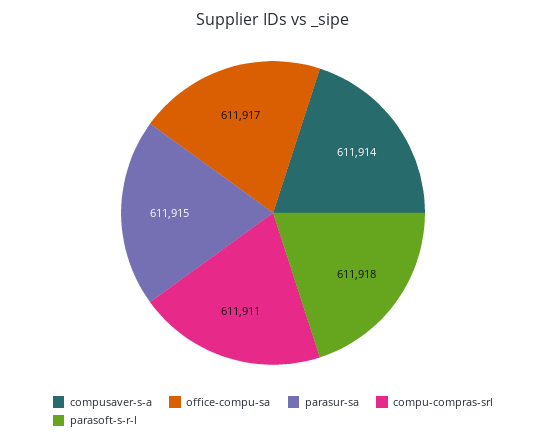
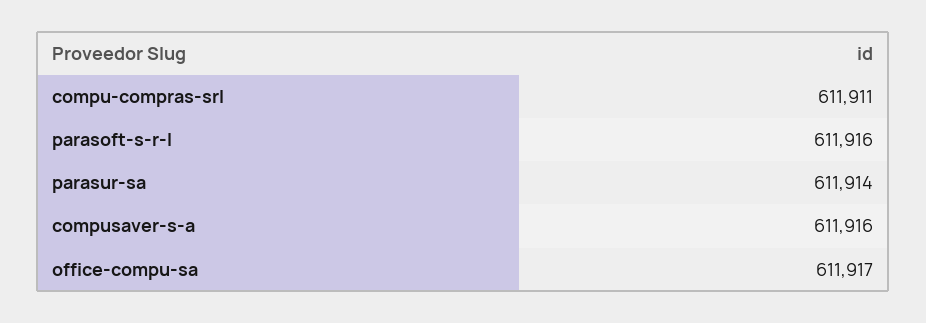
compusaver-s-a: 611914 -> 611916
parasur-sa: 611915 -> 611914
parasoft-s-r-l: 611918 -> 611916

